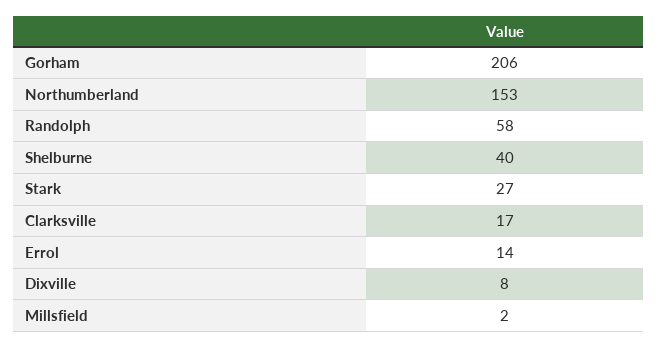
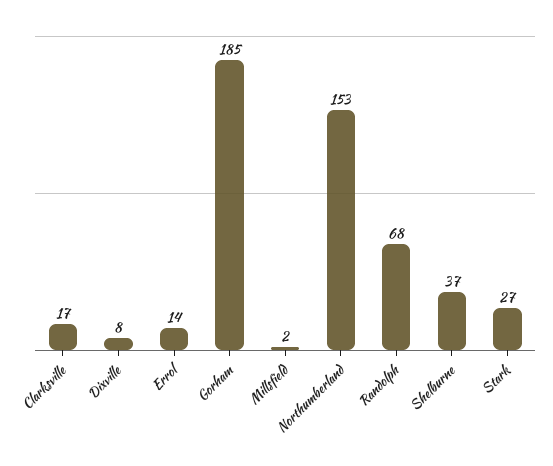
Gorham: 206 -> 185
Randolph: 58 -> 68
Shelburne: 40 -> 37

